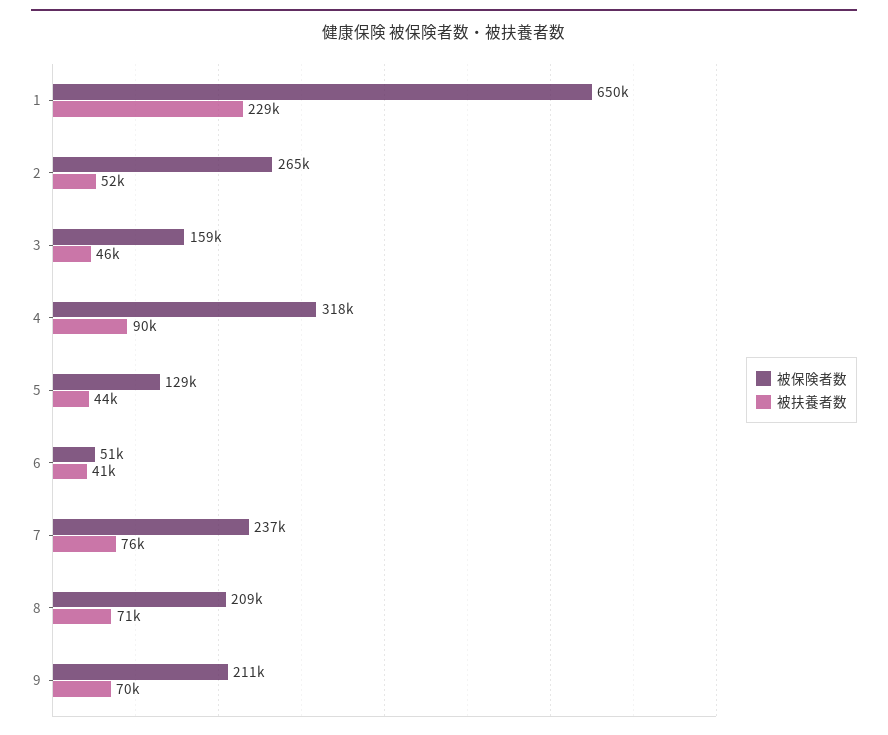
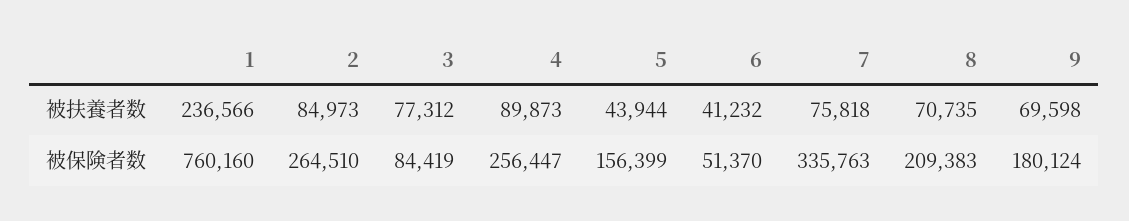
被保険者数, 1: 650000 -> 760160
被扶養者数, 1: 229000 -> 236566
被扶養者数, 2: 52000 -> 84973
被保険者数, 3: 159000 -> 84419
被扶養者数, 3: 46000 -> 77312
被保険者数, 4: 318000 -> 256447
被保険者数, 5: 129000 -> 156399
被保険者数, 7: 237000 -> 335763
被保険者数, 9: 211000 -> 180124

